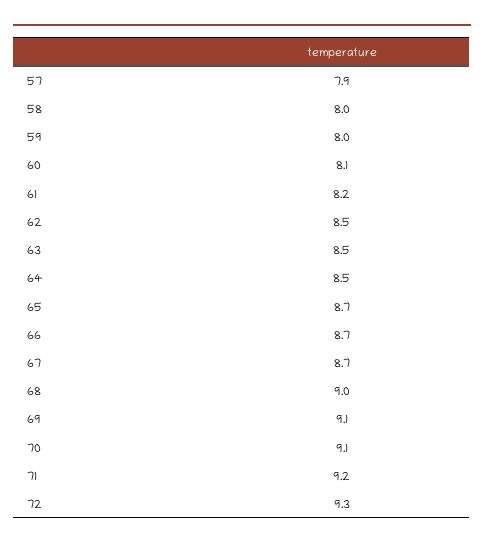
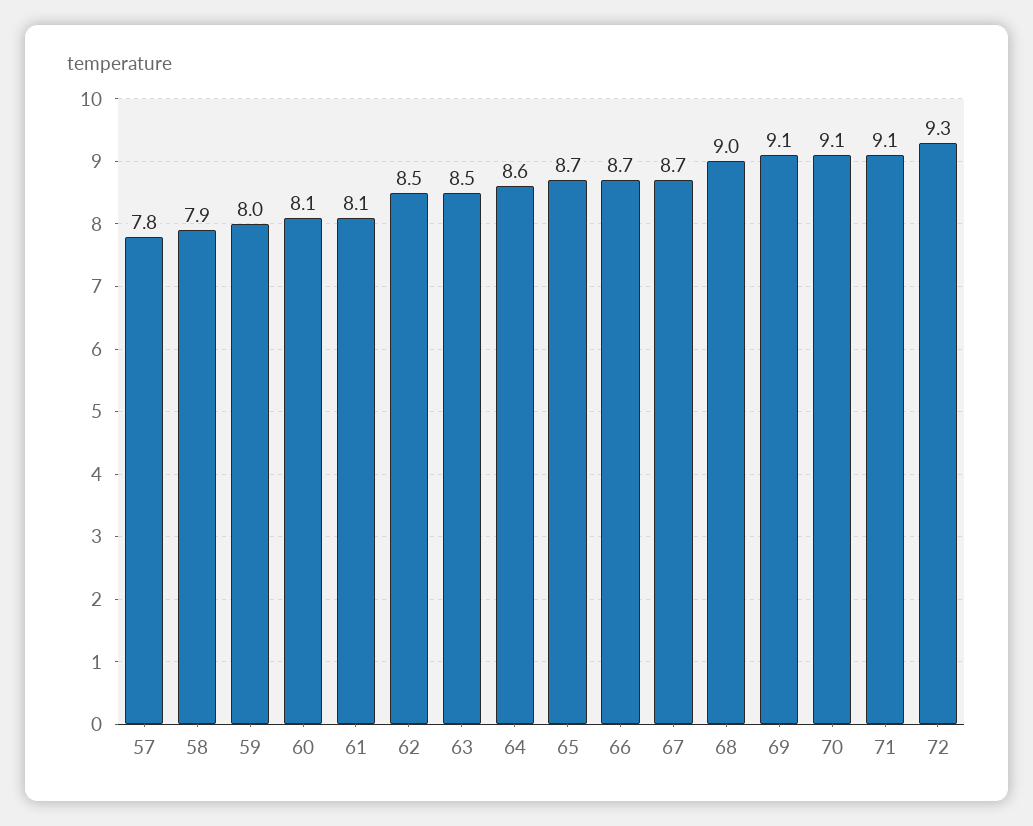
57: 7.9 -> 7.8
58: 8 -> 7.9
61: 8.2 -> 8.1
64: 8.5 -> 8.6
71: 9.2 -> 9.1

